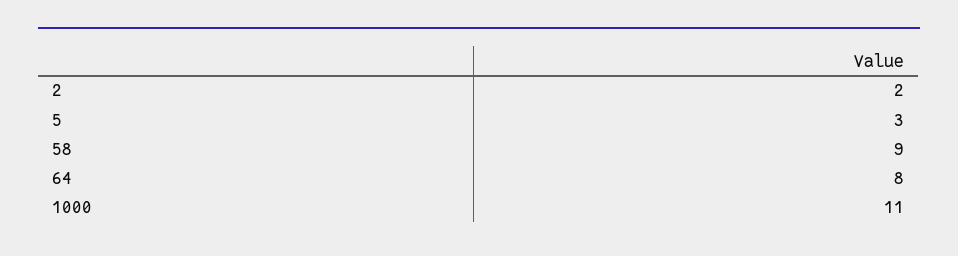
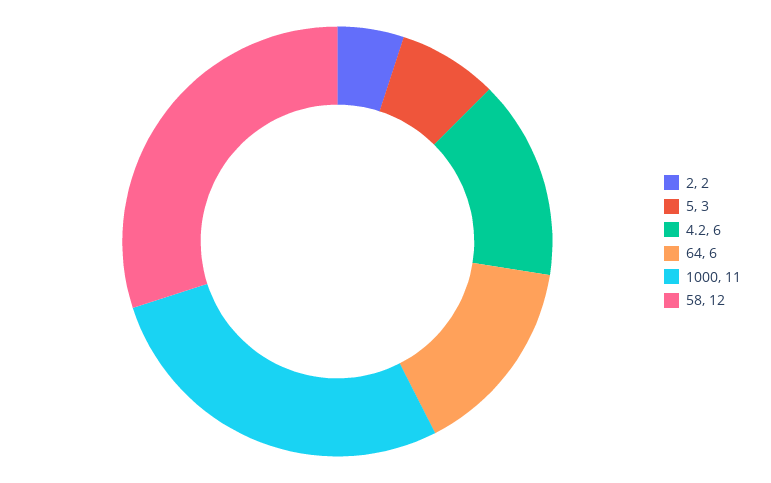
58: 9 -> 12
64: 8 -> 6
4.2: none -> 6

